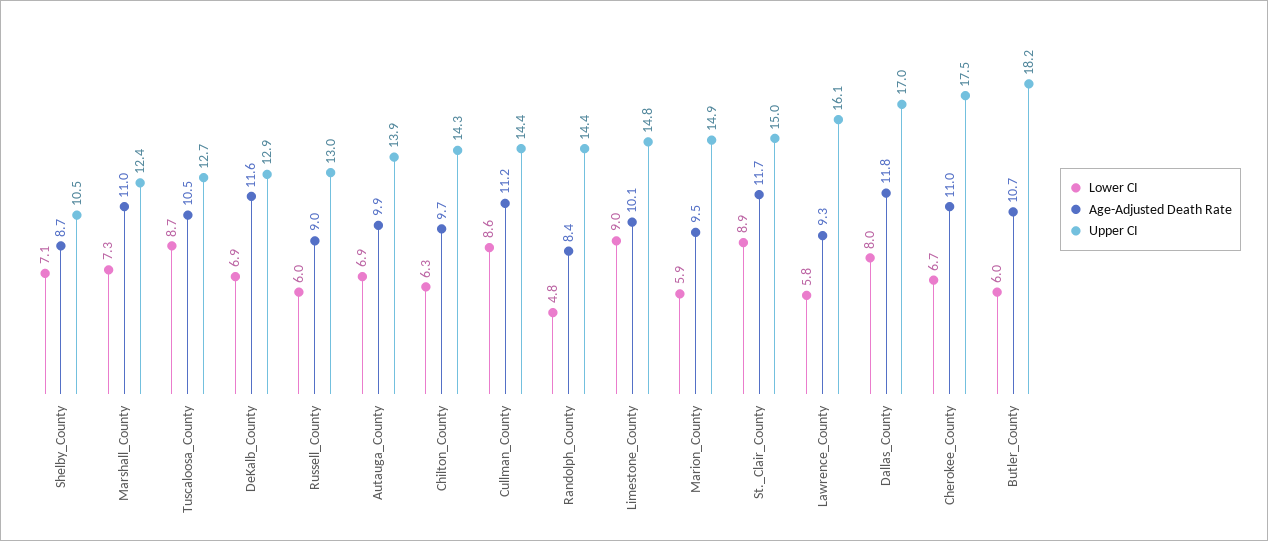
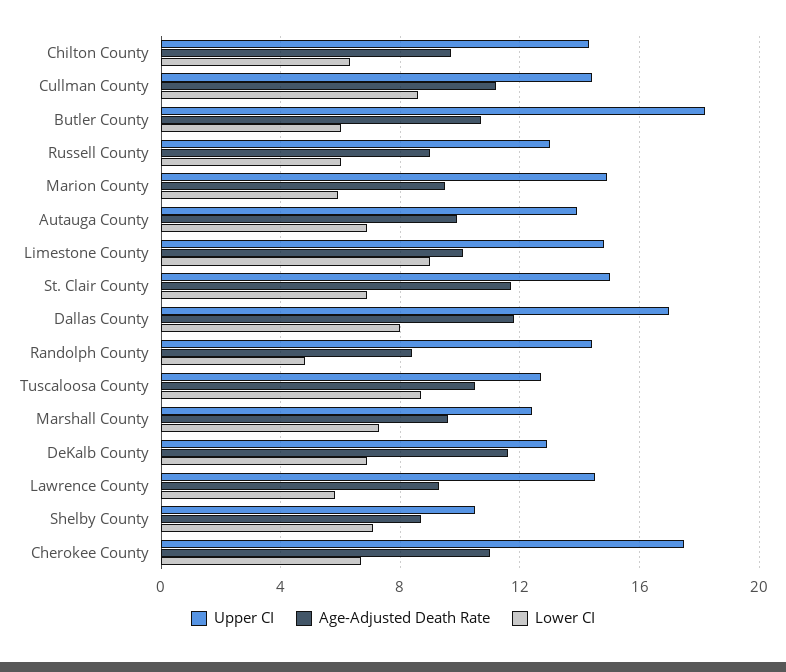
Age-Adjusted Death Rate, Marshall_County: 11 -> 9.5
Lower CI, St._Clair_County: 8.9 -> 7
Upper CI, Lawrence_County: 16.1 -> 14.5

